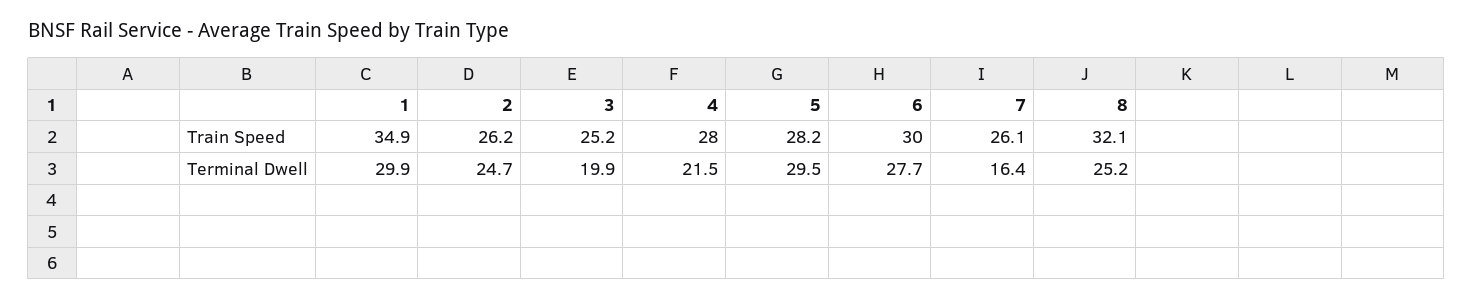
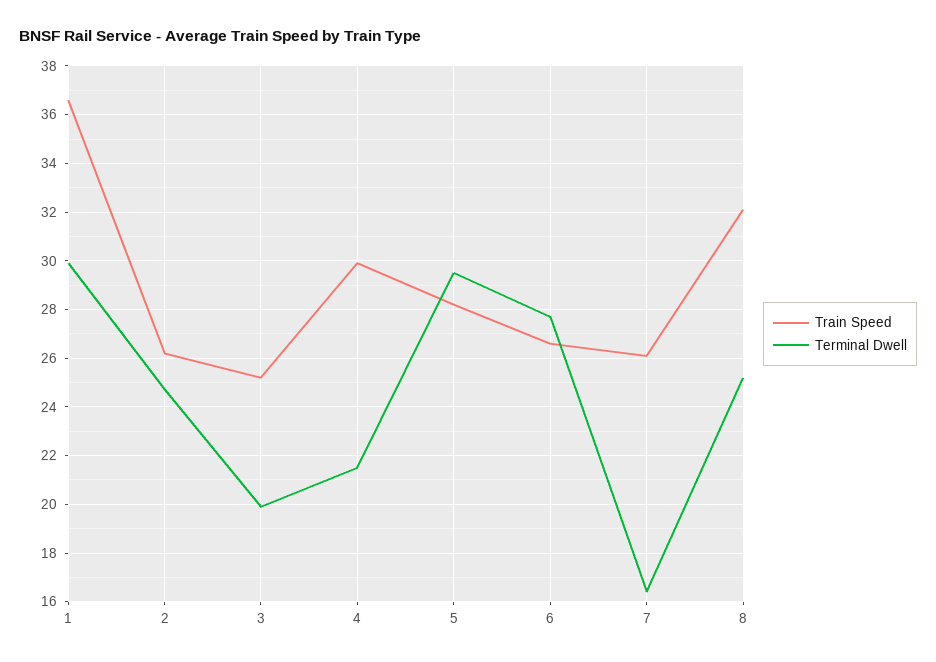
Train Speed, 1: 34.9 -> 36.5
Train Speed, 4: 28 -> 30
Train Speed, 6: 30 -> 26.5

